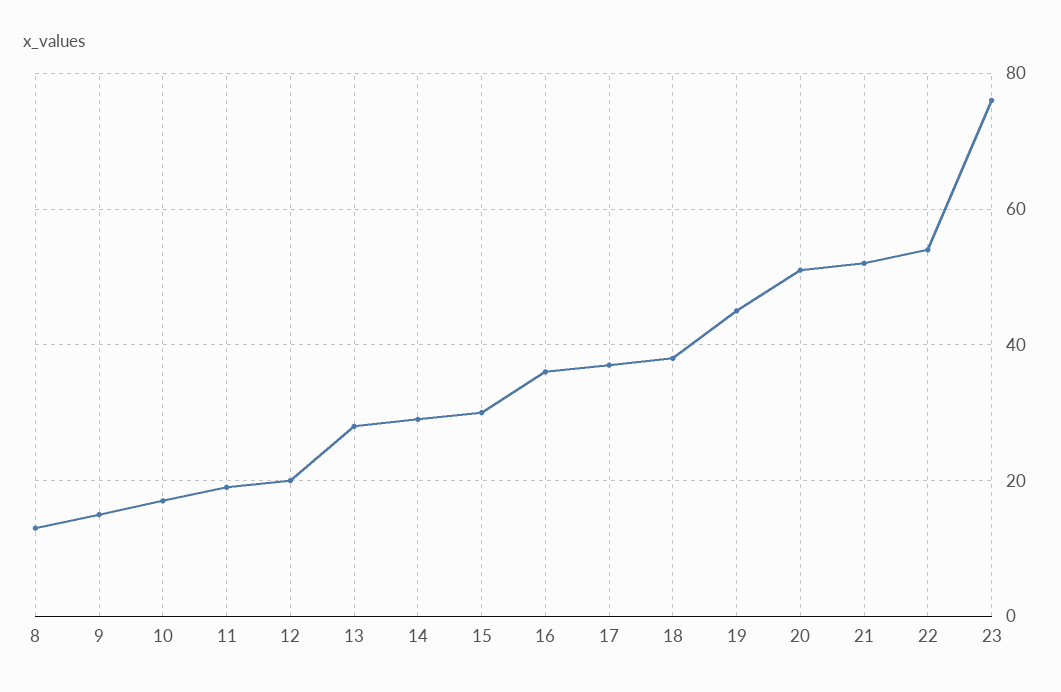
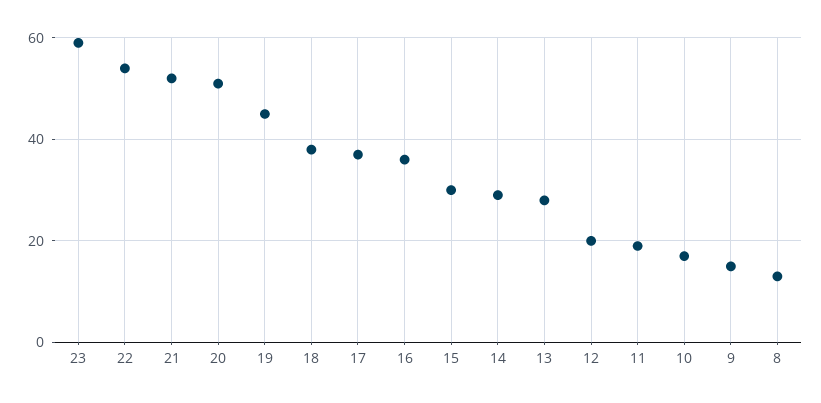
23: 75 -> 60

